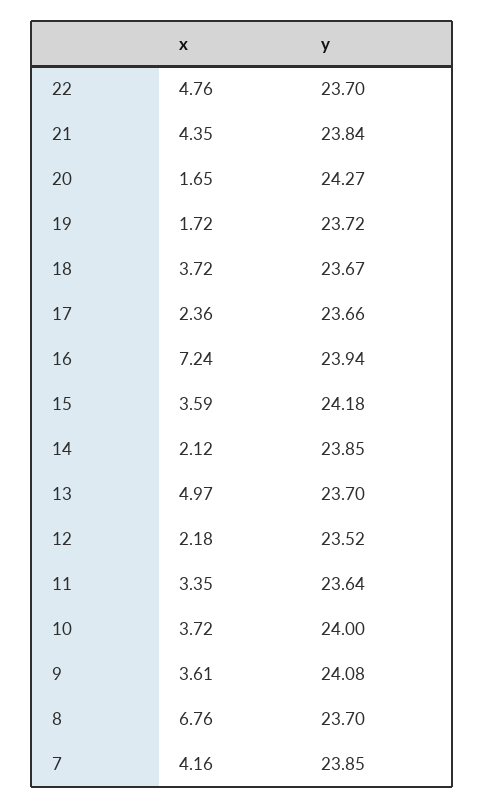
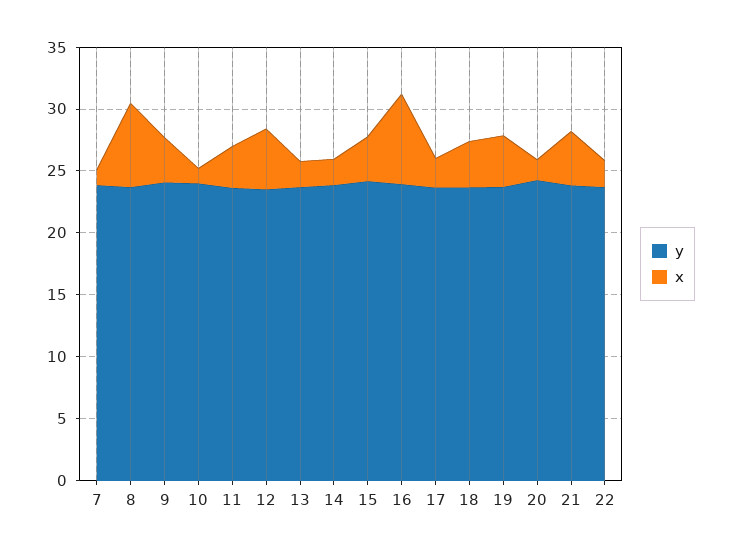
x, 22: 4.76 -> 2
x, 19: 1.72 -> 4
x, 13: 4.97 -> 2
x, 12: 2.18 -> 5
x, 10: 3.72 -> 1
x, 7: 4.16 -> 1

